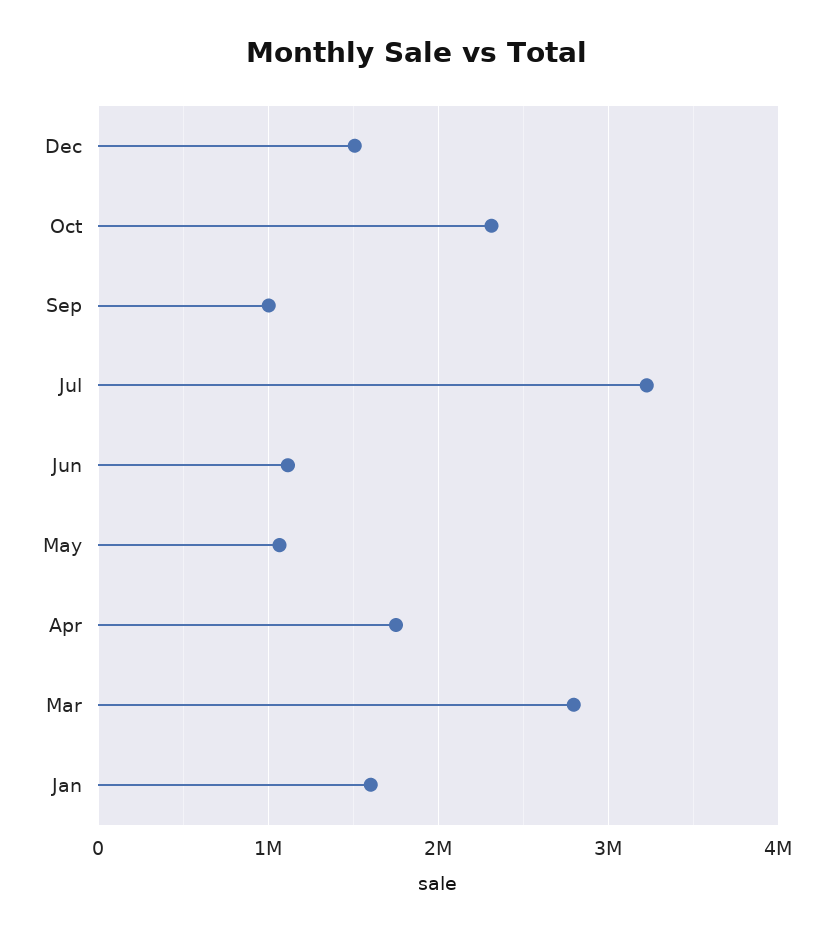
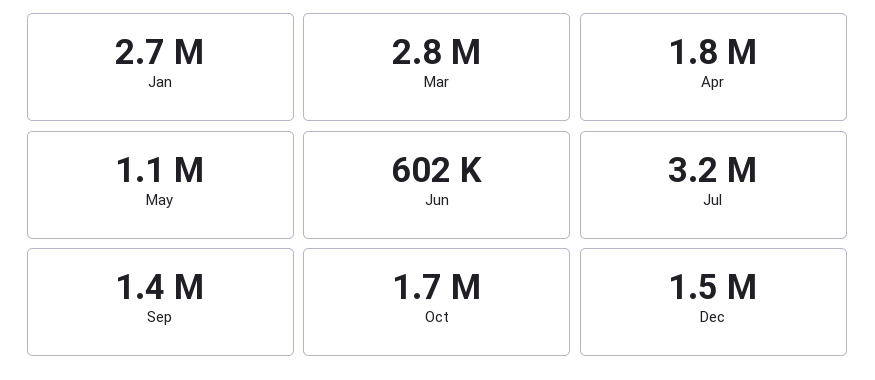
Oct: 2300000 -> 1700000
Sep: 1000000 -> 1400000
Jun: 1100000 -> 602000
Jan: 1600000 -> 2700000

